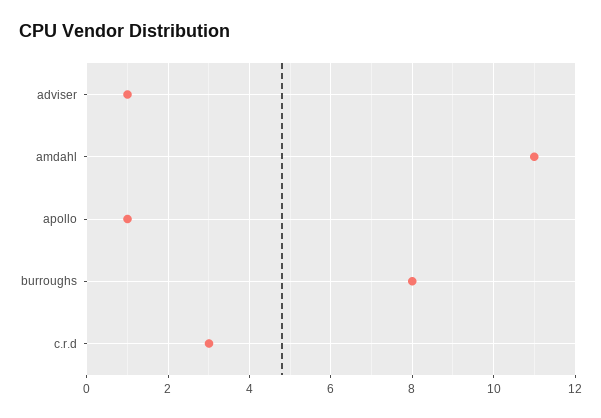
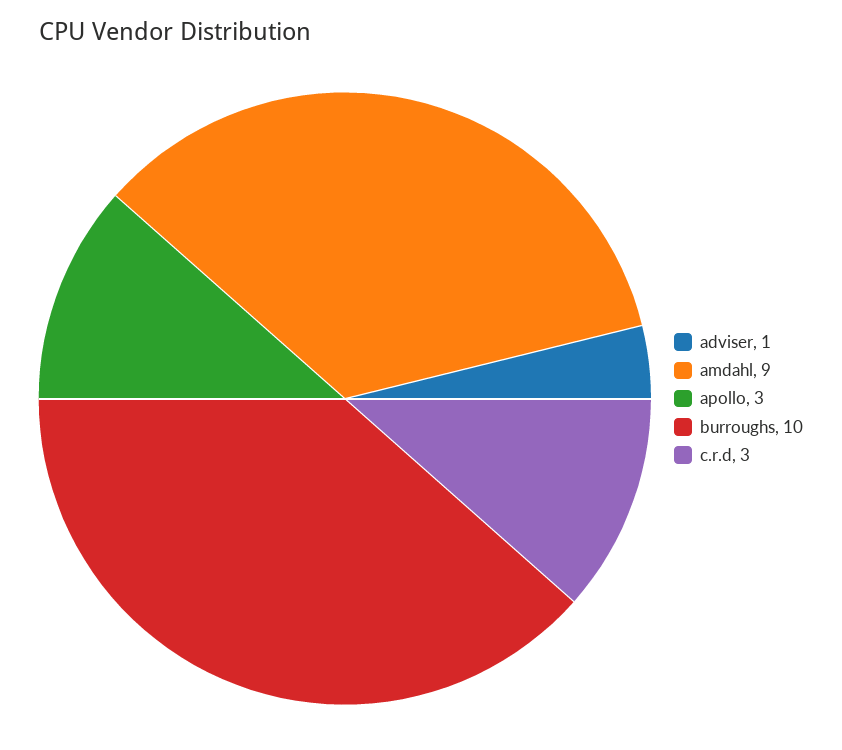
amdahl: 11 -> 9
apollo: 1 -> 3
burroughs: 8 -> 10

